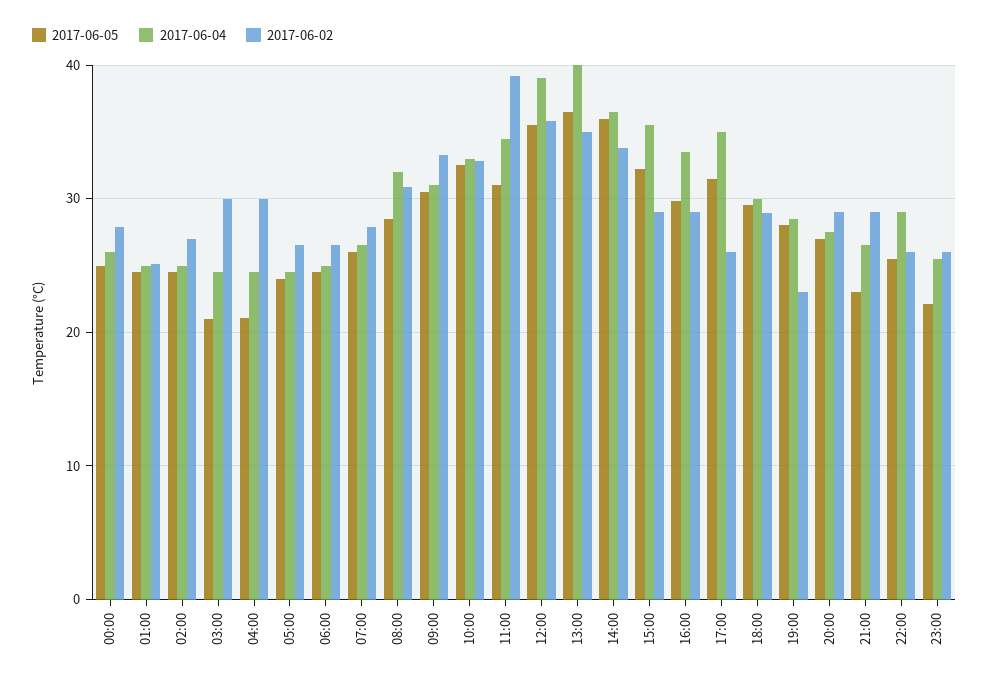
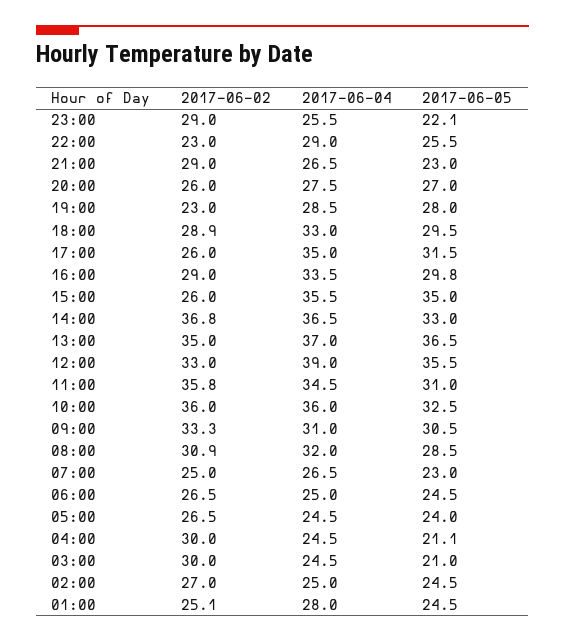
2017-06-05, 00:00: 25 -> none
2017-06-04, 00:00: 26 -> none
2017-06-02, 00:00: 28 -> none
2017-06-04, 01:00: 25 -> 28
2017-06-05, 07:00: 26 -> 23
2017-06-02, 07:00: 28 -> 25
2017-06-04, 10:00: 33 -> 36
2017-06-02, 10:00: 33 -> 36
2017-06-02, 11:00: 39 -> 35.8
2017-06-02, 12:00: 36 -> 33
2017-06-04, 13:00: 40 -> 37
2017-06-05, 14:00: 36 -> 33
2017-06-02, 14:00: 34 -> 36.8
2017-06-05, 15:00: 32 -> 35
2017-06-02, 15:00: 29 -> 26
2017-06-04, 18:00: 30 -> 33
2017-06-02, 20:00: 29 -> 26
2017-06-02, 22:00: 26 -> 23
2017-06-02, 23:00: 26 -> 29

